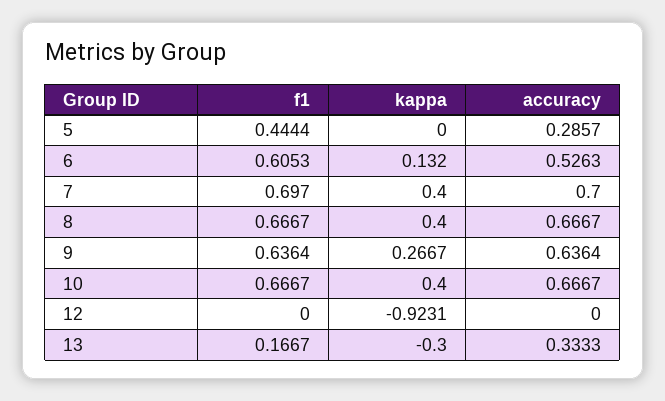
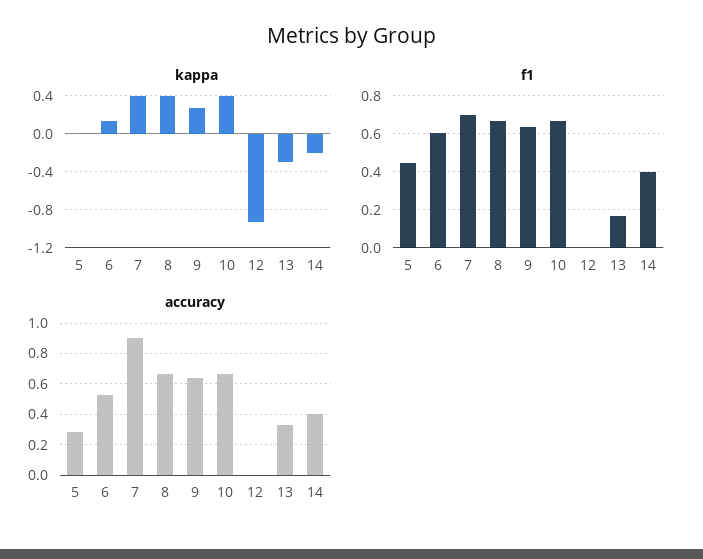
accuracy, 7: 0.7 -> 0.9
kappa, 14: none -> -0.2
f1, 14: none -> 0.4
accuracy, 14: none -> 0.4

